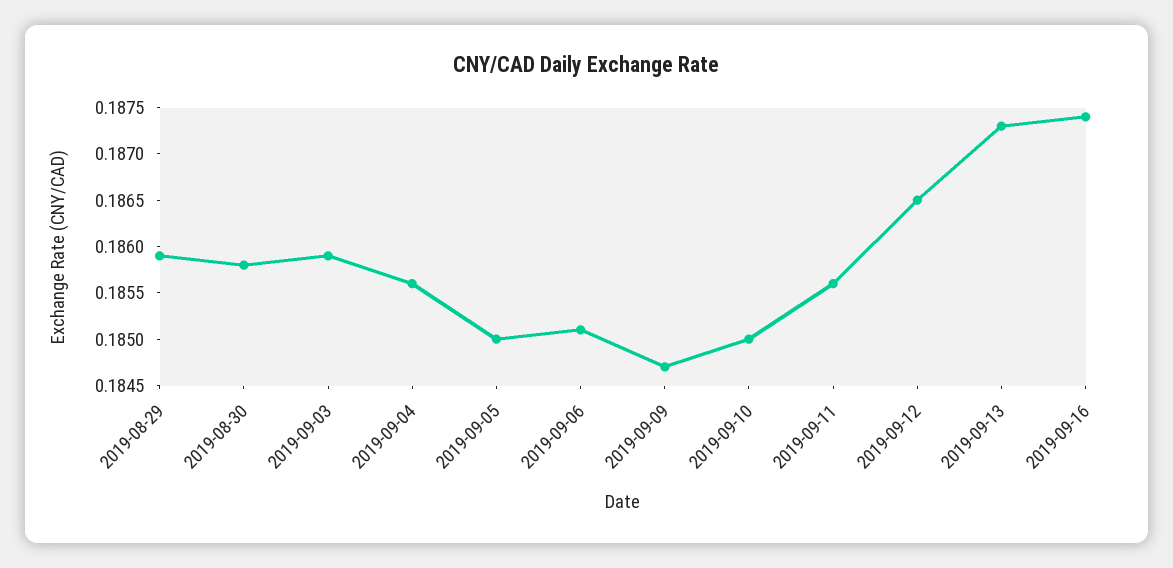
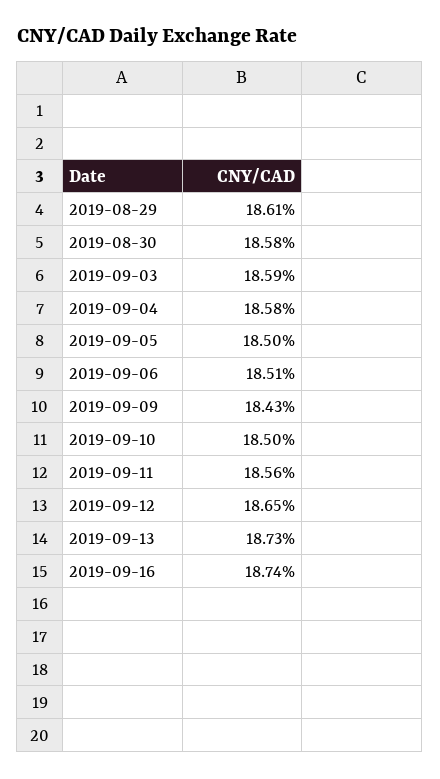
2019-08-29: 0.1859 -> 0.1861
2019-09-04: 0.1856 -> 0.1858
2019-09-09: 0.1847 -> 0.1843

